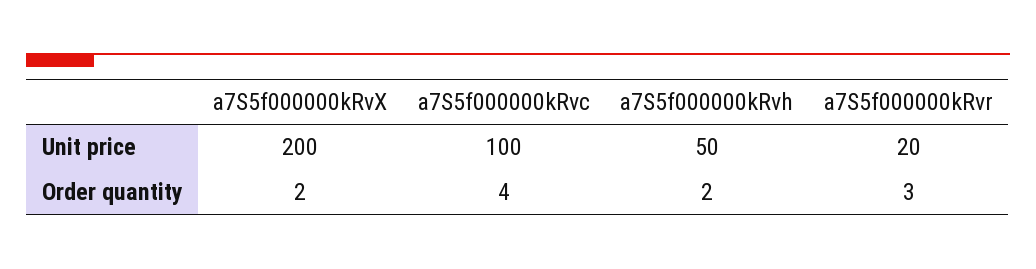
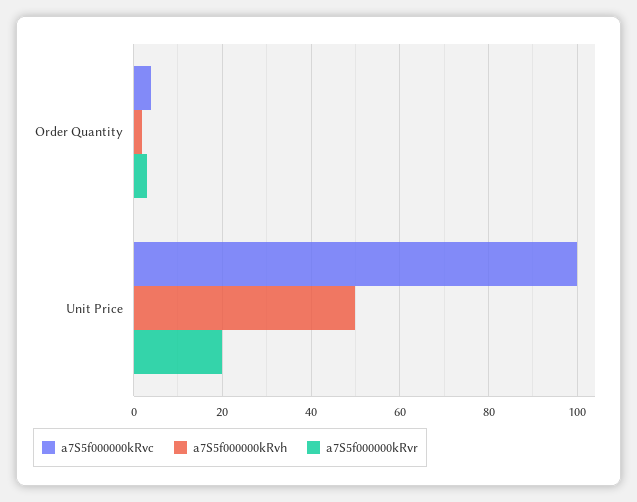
a7S5f000000kRvX, Unit price: 200 -> none
a7S5f000000kRvX, Order quantity: 2 -> none

